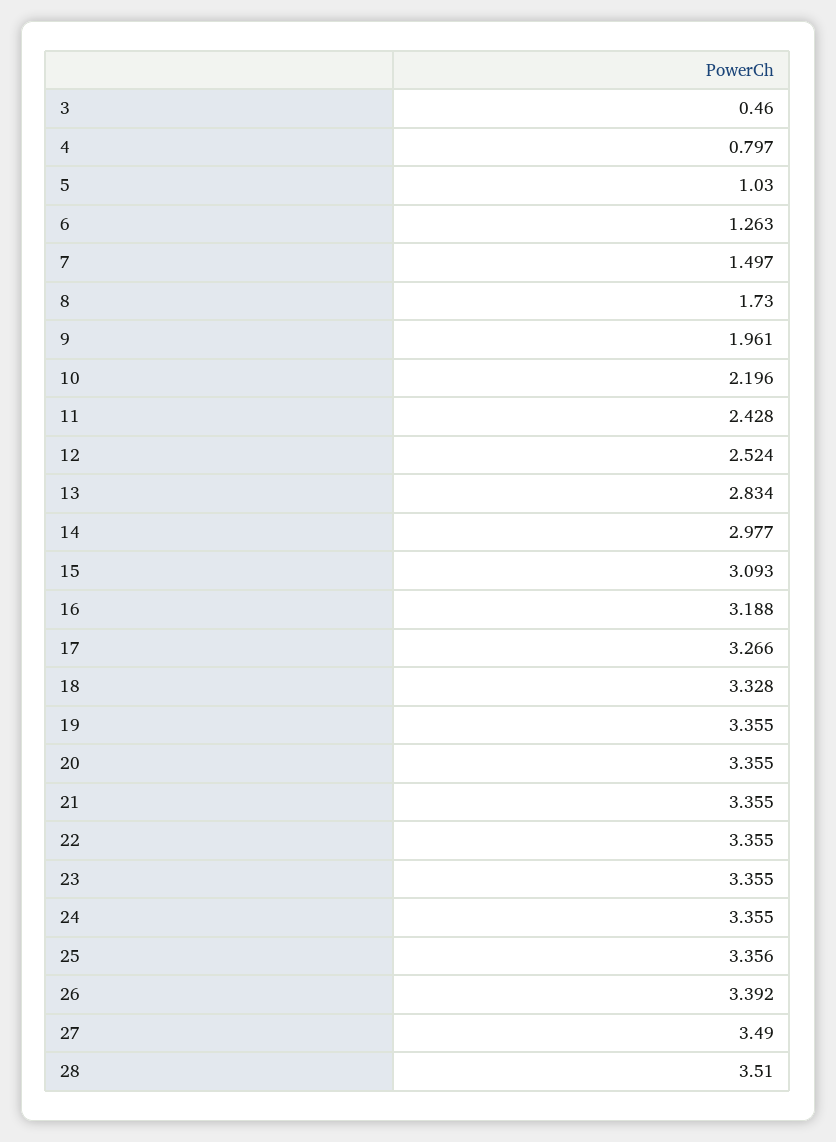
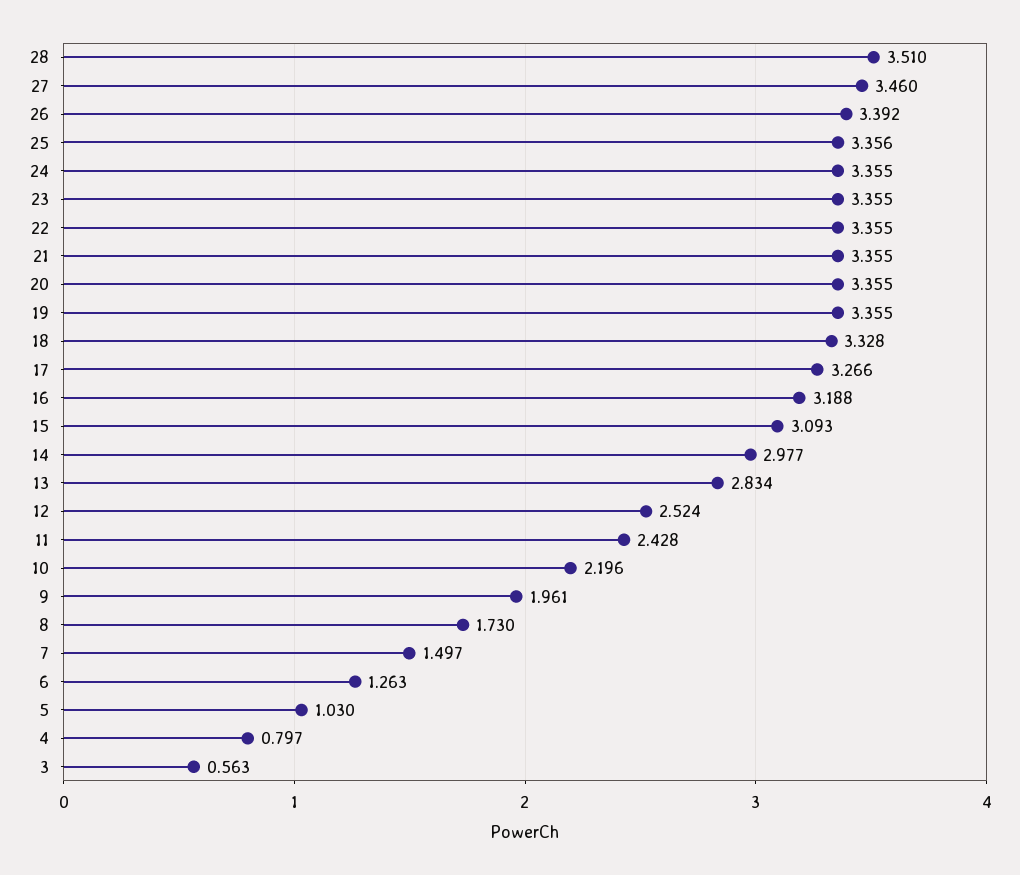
3: 0.46 -> 0.563
27: 3.49 -> 3.46

